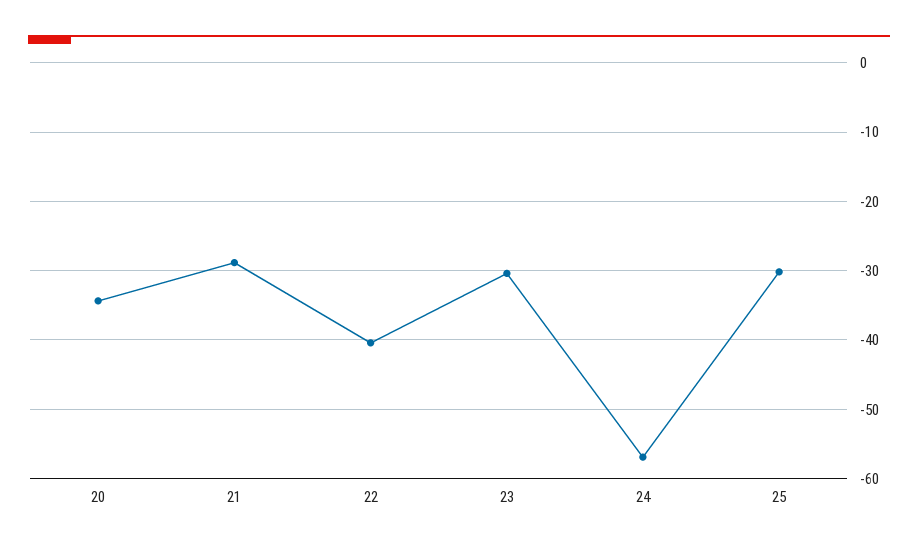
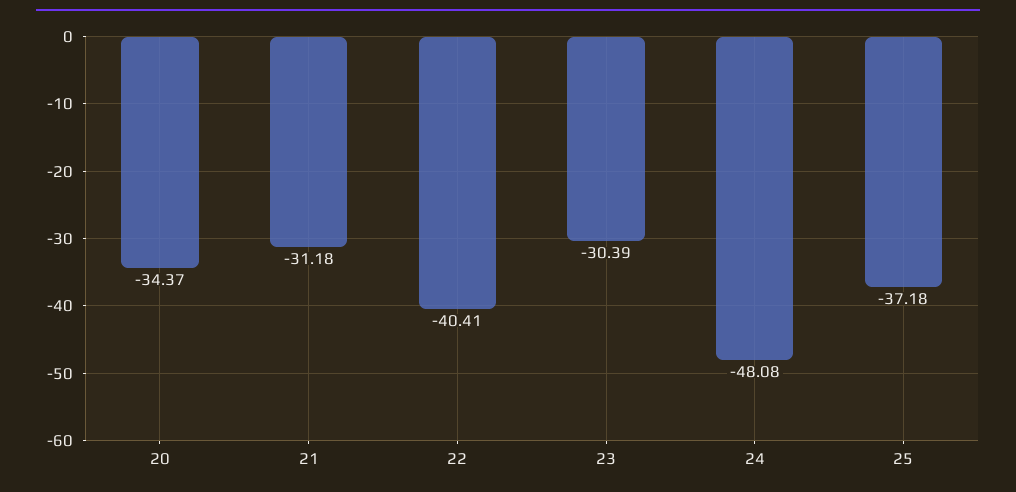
21: -29 -> -31.18
24: -57 -> -48.08
25: -30 -> -37.18

